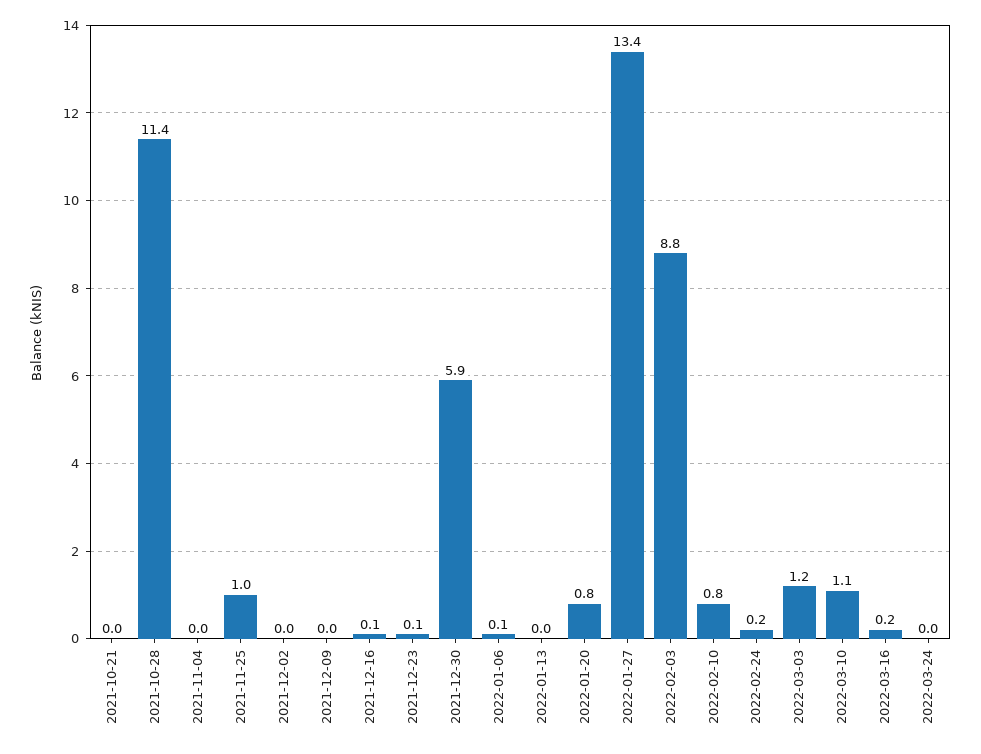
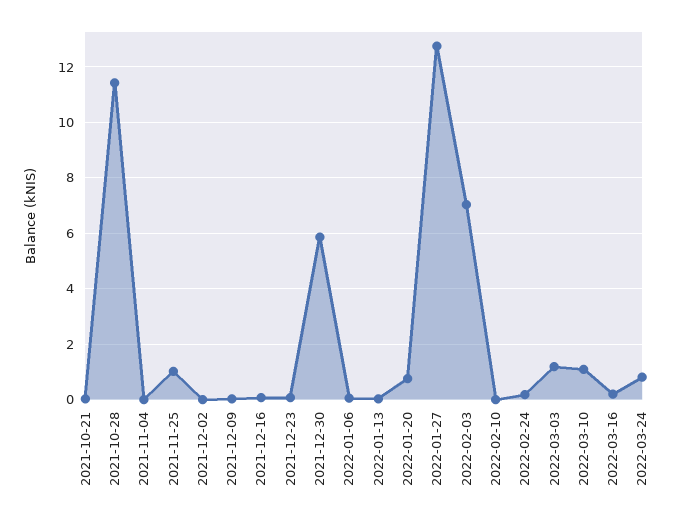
2022-01-27: 13.4 -> 12.75
2022-02-03: 8.8 -> 7
2022-02-10: 0.8 -> 0
2022-03-24: 0 -> 0.75

